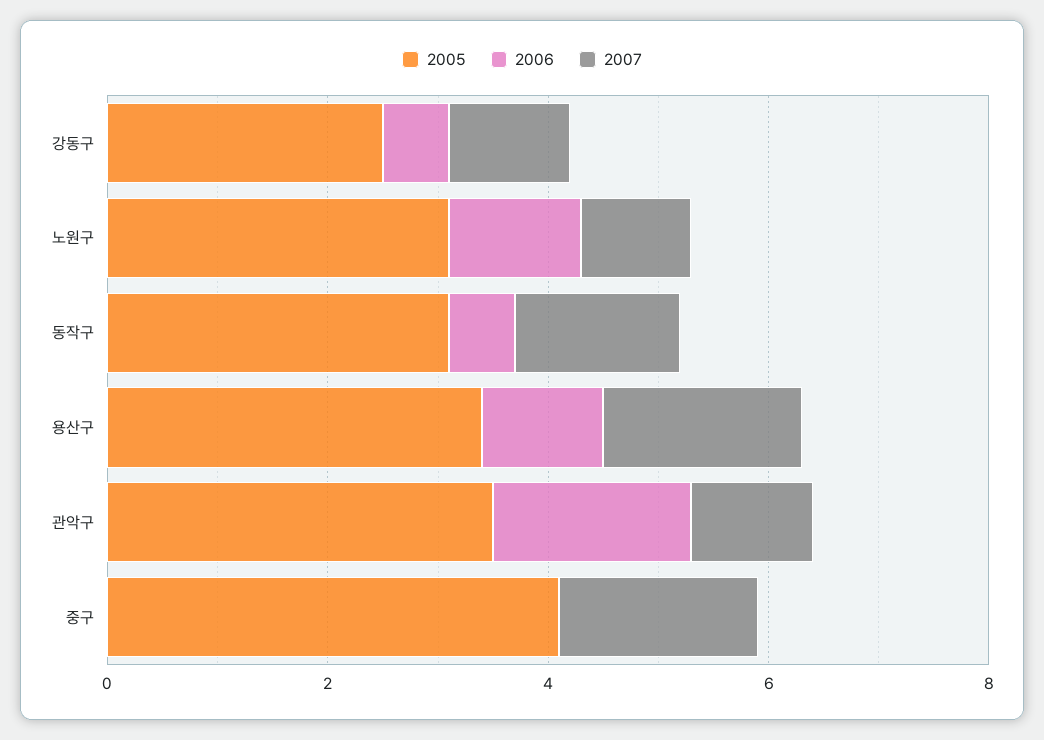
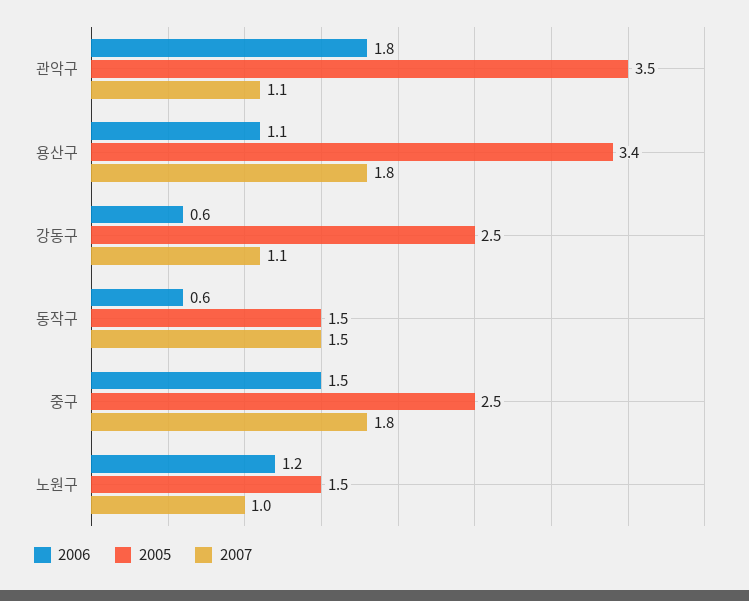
2005, 노원구: 3 -> 1.5
2005, 동작구: 3 -> 1.5
2005, 중구: 4 -> 2.5
2006, 중구: 0 -> 1.5

